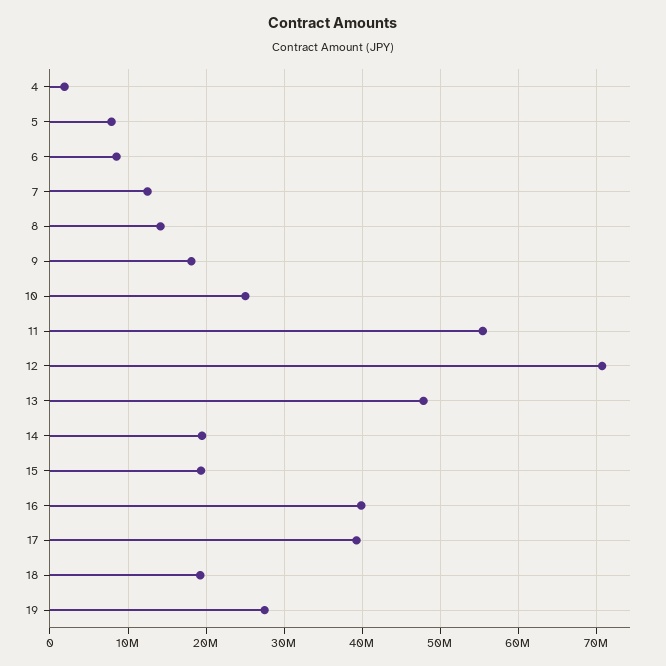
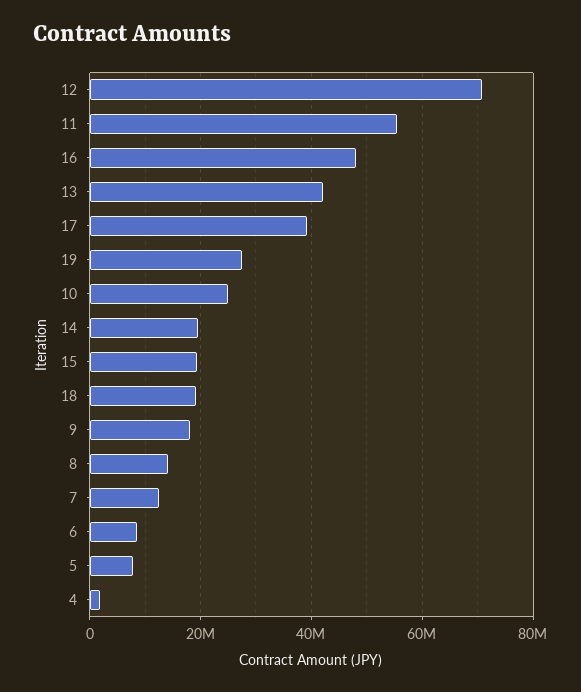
13: 48000000 -> 42000000
16: 40000000 -> 48000000

